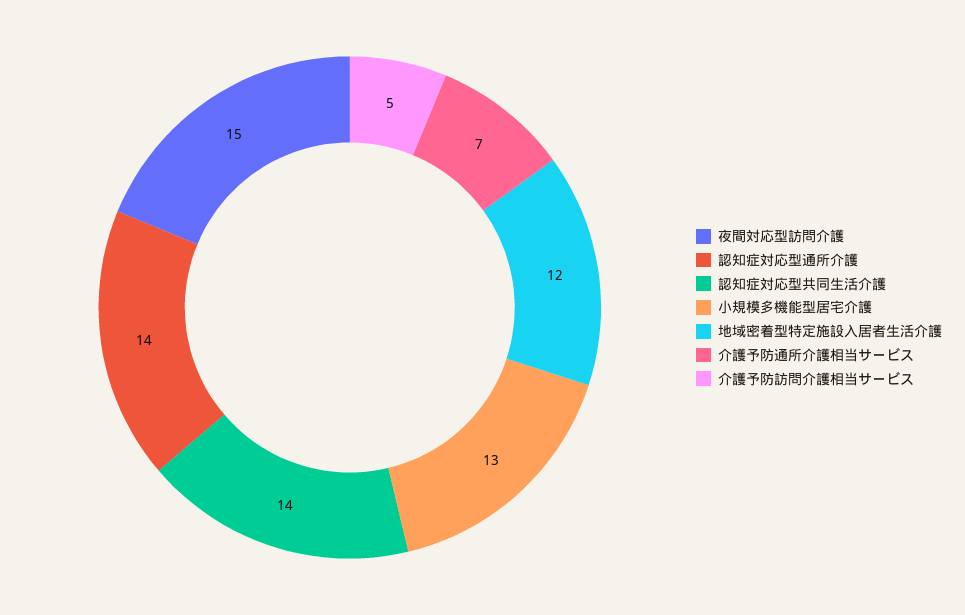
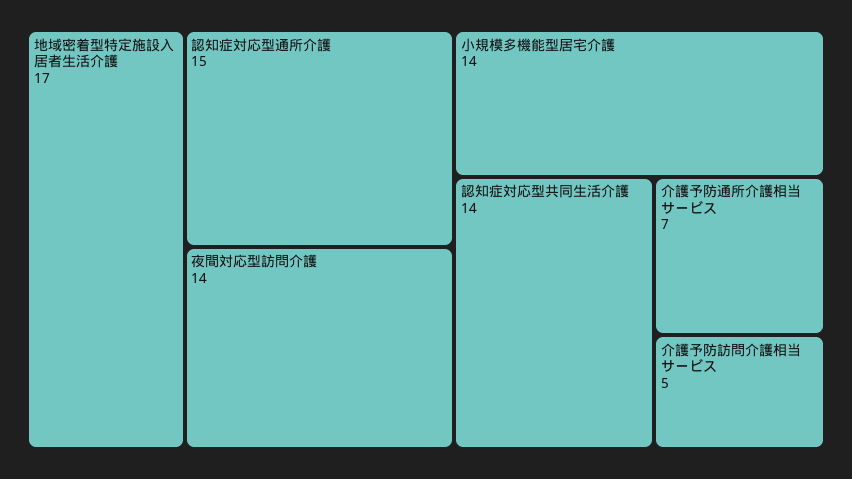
夜間対応型訪問介護: 15 -> 14
認知症対応型通所介護: 14 -> 15
小規模多機能型居宅介護: 13 -> 14
地域密着型特定施設入居者生活介護: 12 -> 17

